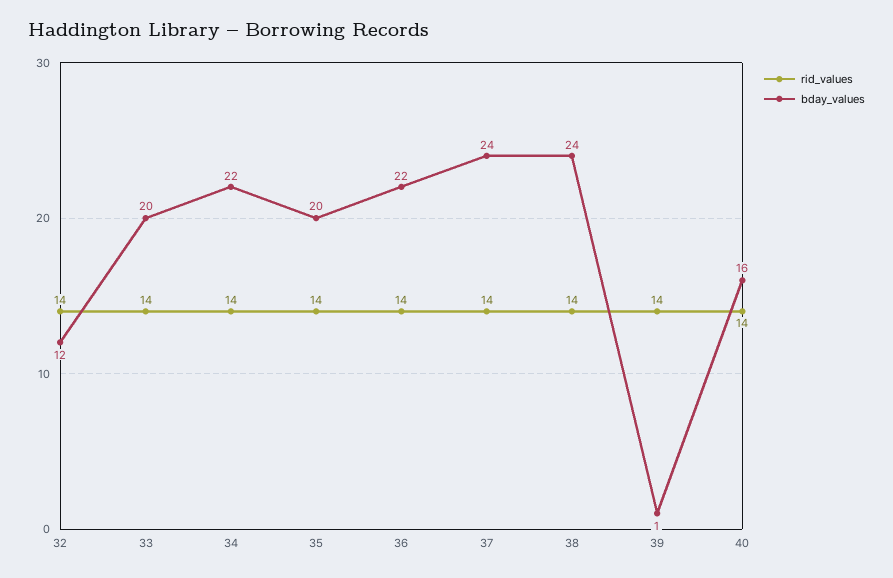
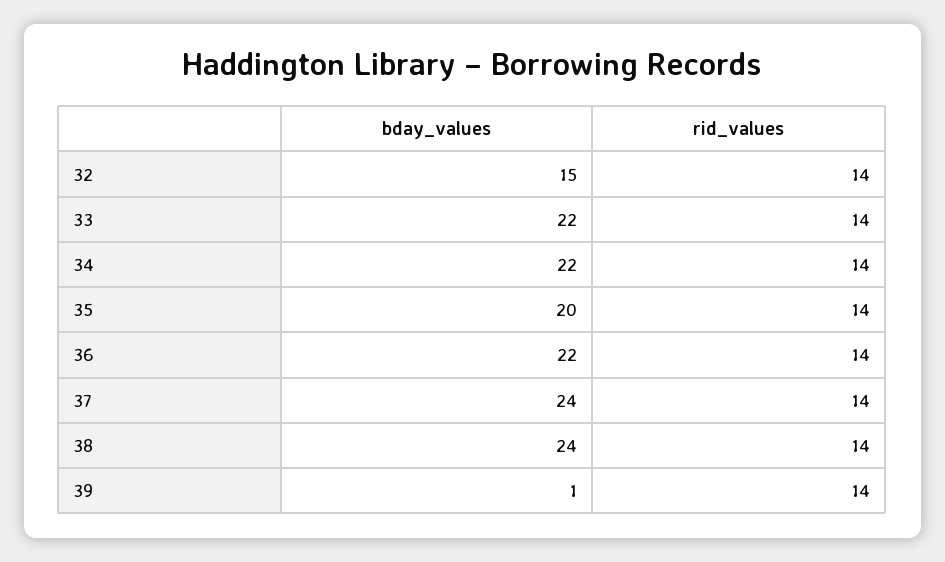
bday_values, 32: 12 -> 15
bday_values, 33: 20 -> 22
rid_values, 40: 14 -> none
bday_values, 40: 16 -> none

